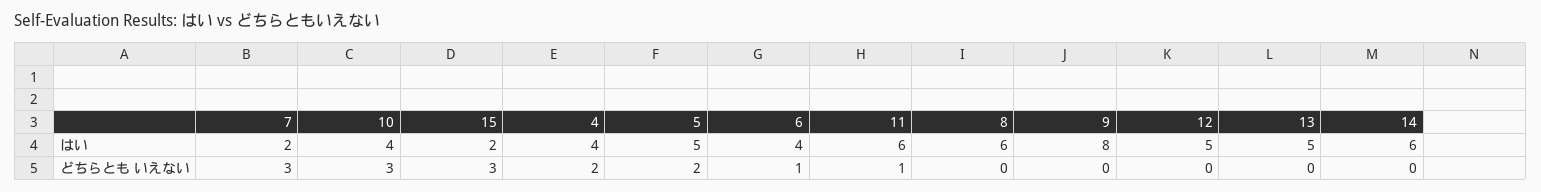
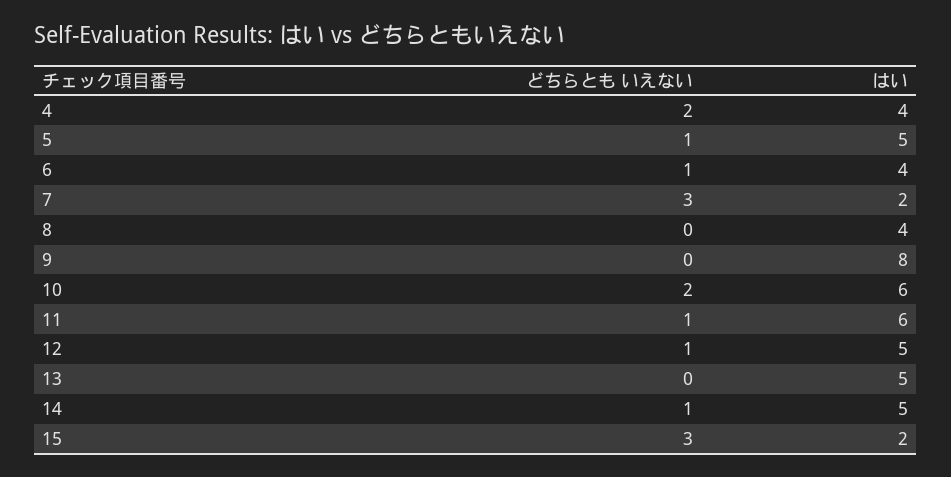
10, はい: 4 -> 6
8, はい: 6 -> 4
14, はい: 6 -> 5
10, どちらとも いえない: 3 -> 2
5, どちらとも いえない: 2 -> 1
12, どちらとも いえない: 0 -> 1
14, どちらとも いえない: 0 -> 1

